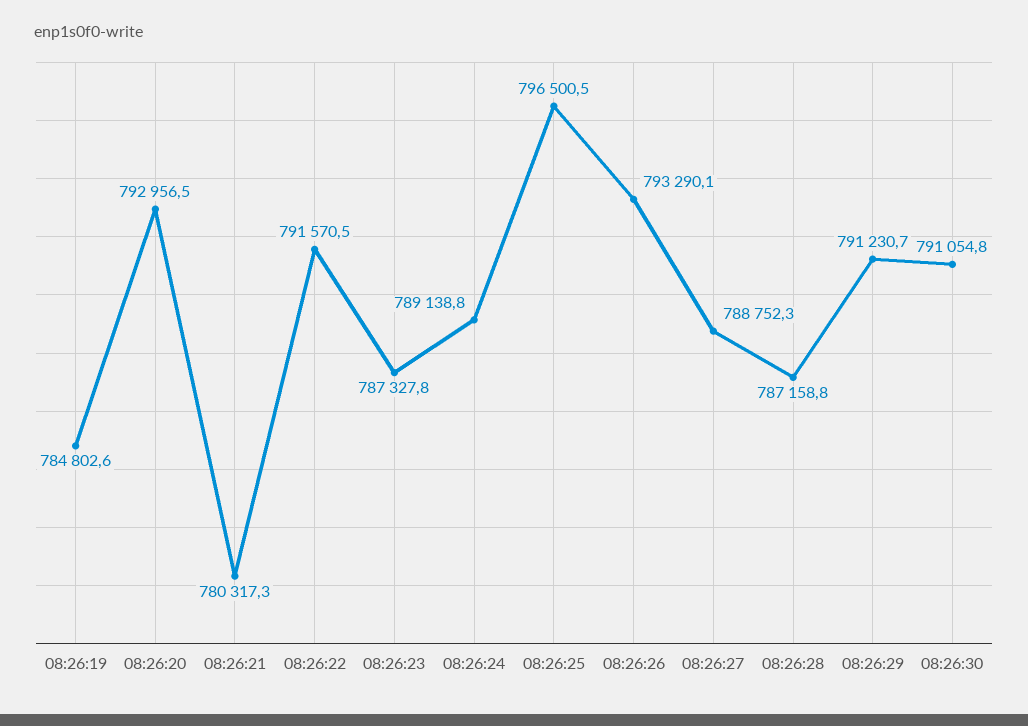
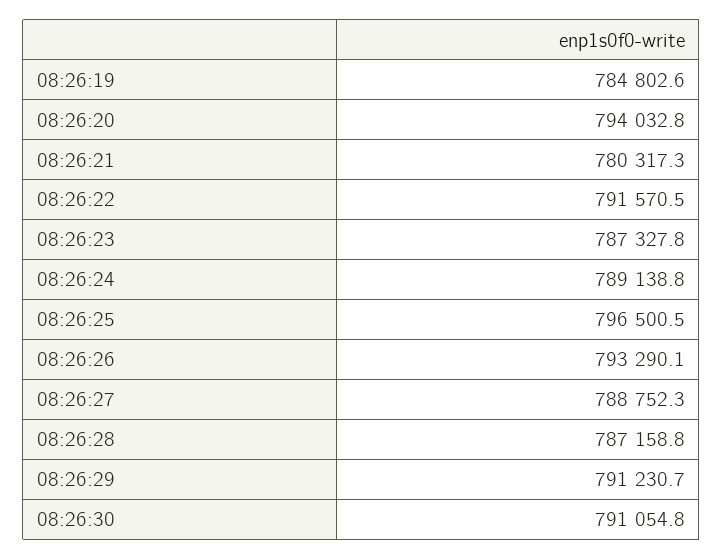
08:26:20: 792956.5 -> 794032.8

